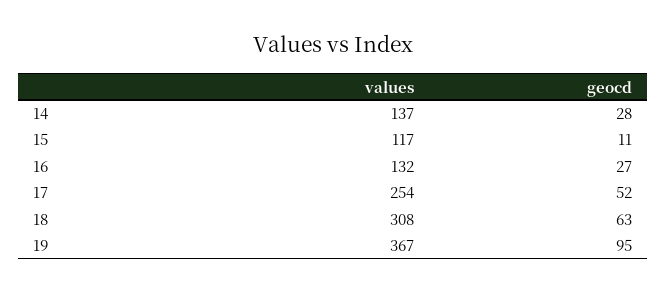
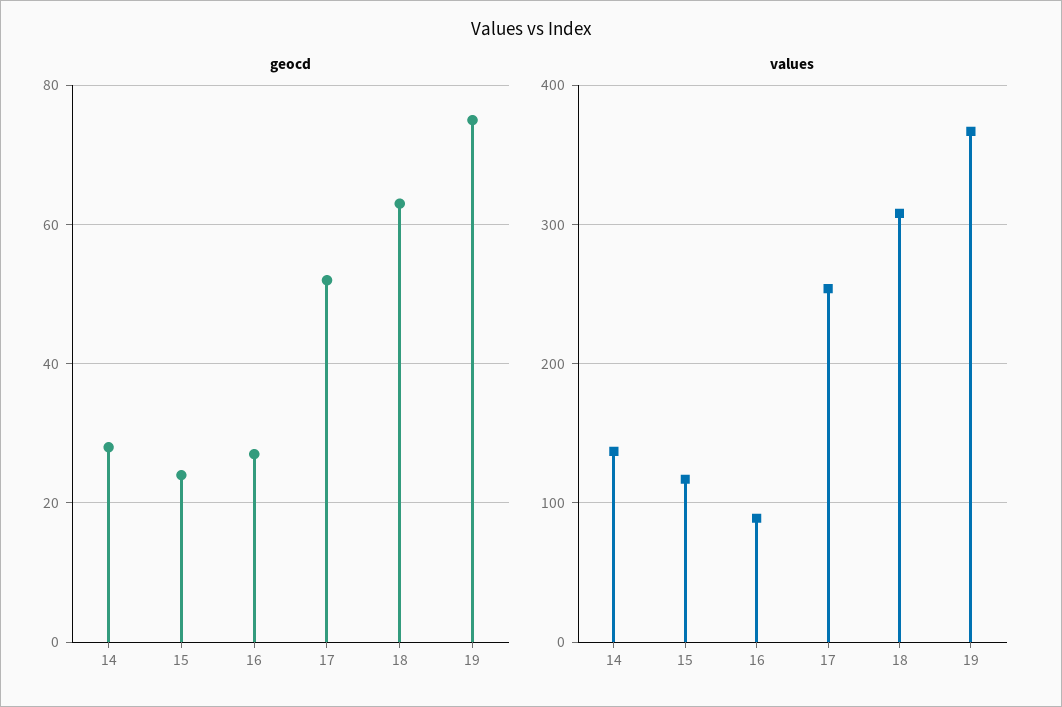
geocd, 15: 11 -> 25
values, 16: 132 -> 90
geocd, 19: 95 -> 75

